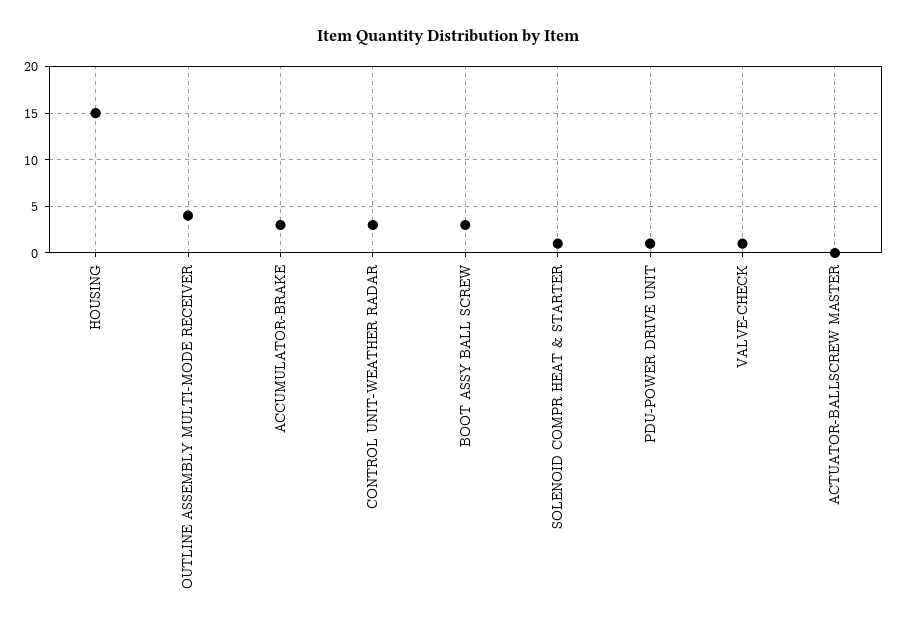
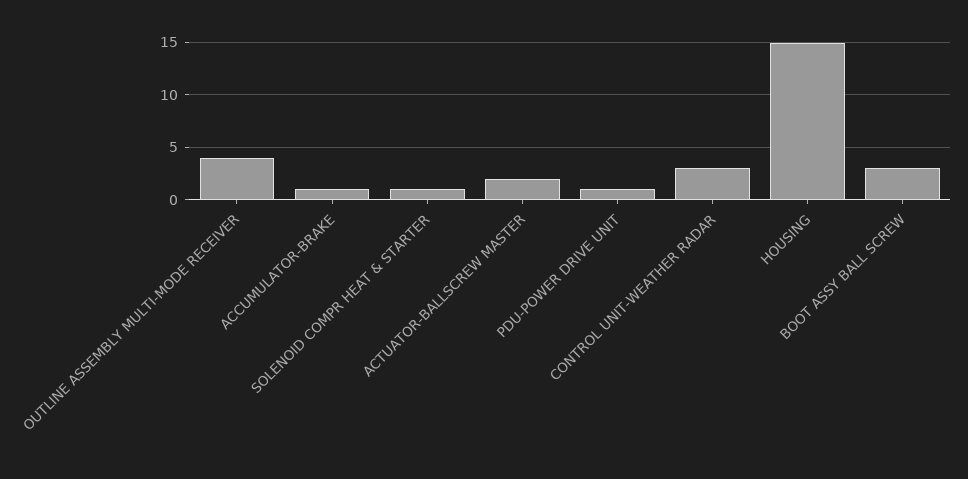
ACCUMULATOR-BRAKE: 3 -> 1
VALVE-CHECK: 1 -> none
ACTUATOR-BALLSCREW MASTER: 0 -> 2

